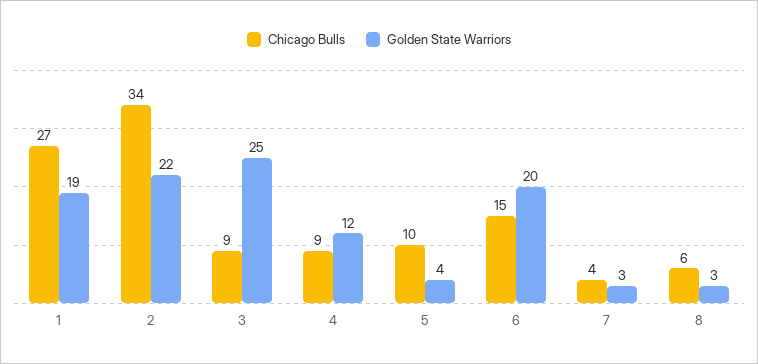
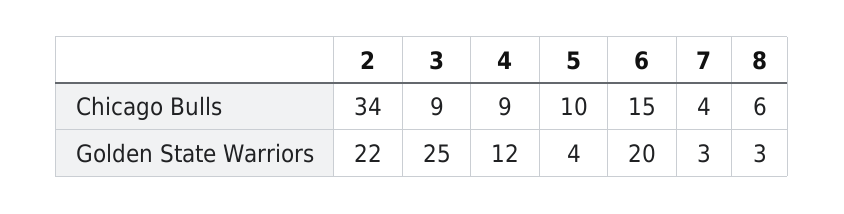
Chicago Bulls, 1: 27 -> none
Golden State Warriors, 1: 19 -> none

